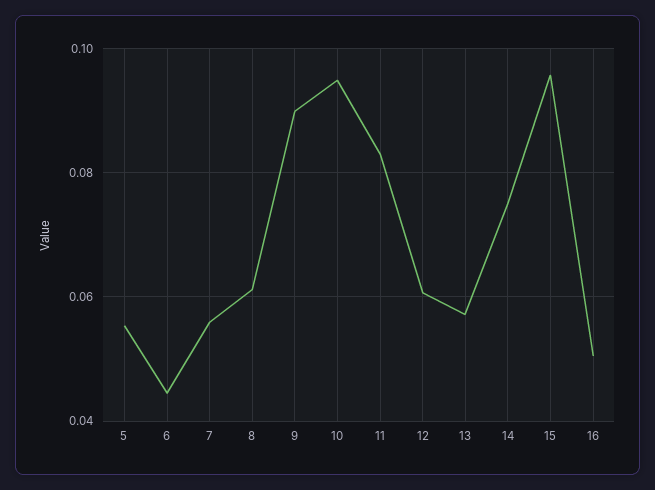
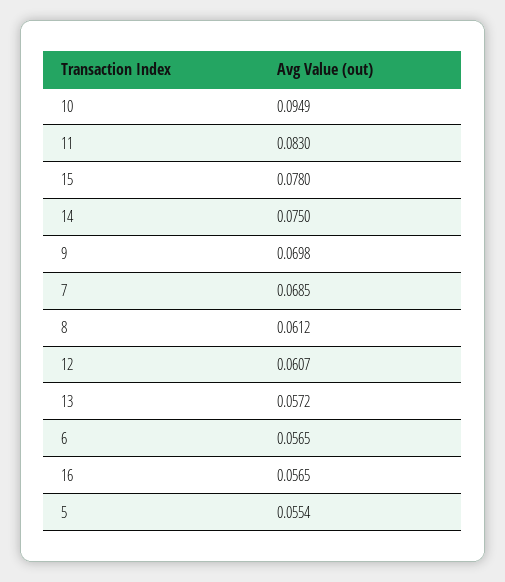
6: 0.044 -> 0.0565
7: 0.056 -> 0.0685
9: 0.09 -> 0.0698
15: 0.096 -> 0.078
16: 0.05 -> 0.0565

